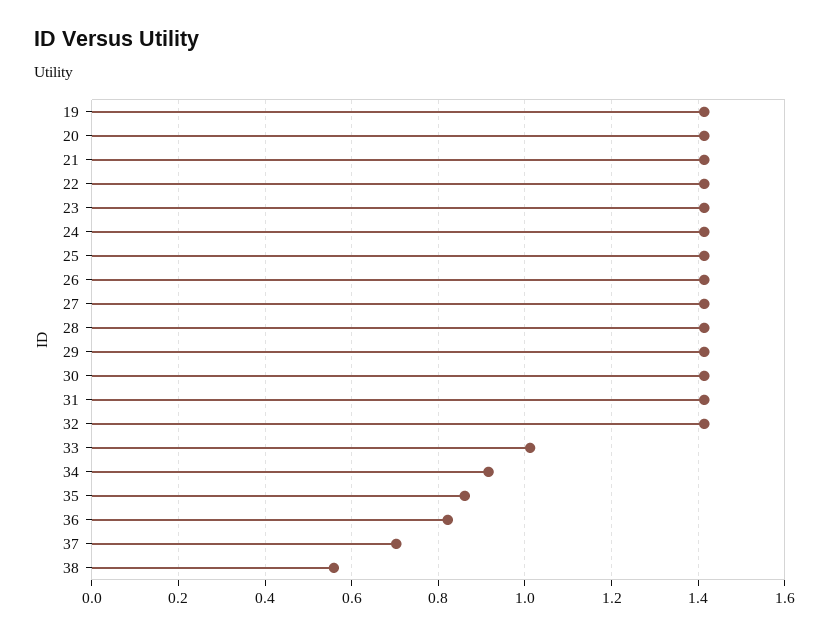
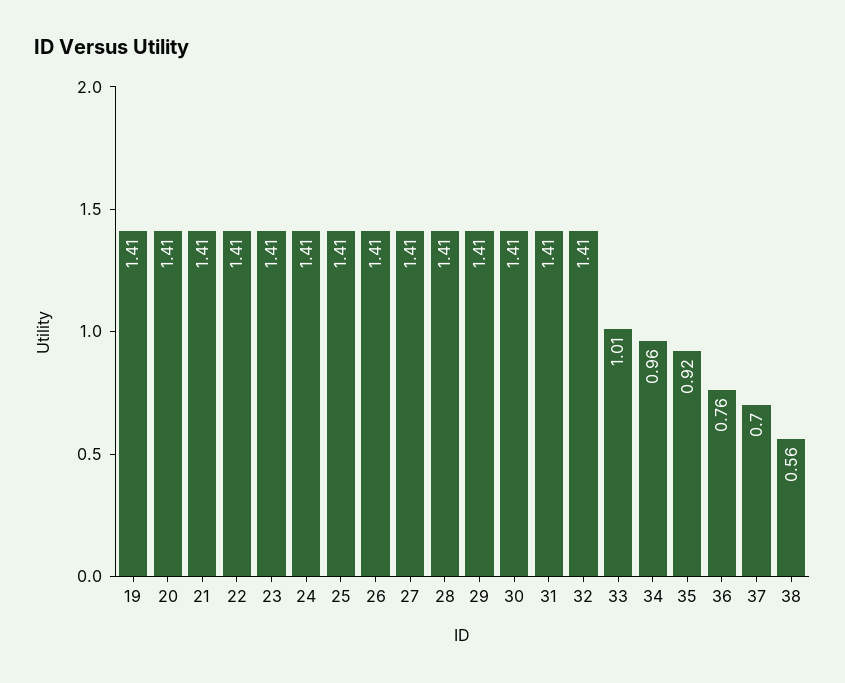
34: 0.92 -> 0.96
35: 0.86 -> 0.92
36: 0.82 -> 0.76

